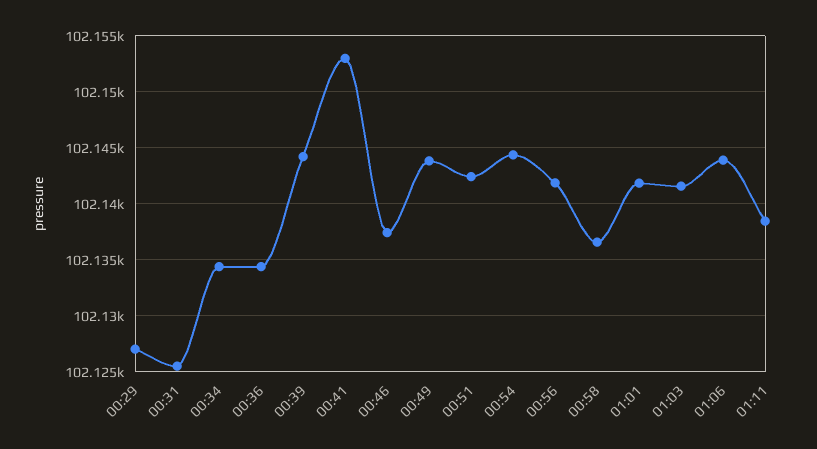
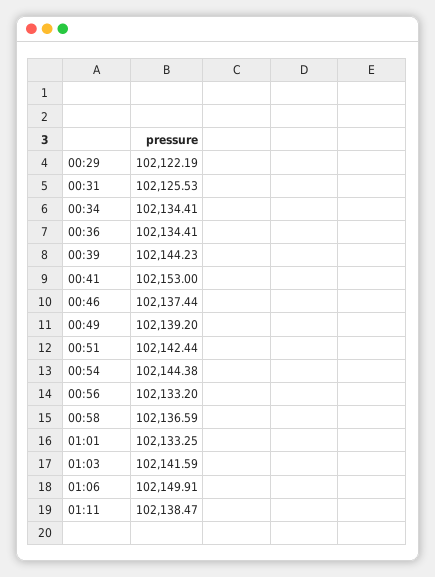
00:29: 102127 -> 102122.19
00:49: 102144 -> 102139.2
00:56: 102142 -> 102133.2
01:01: 102142 -> 102133.25
01:06: 102144 -> 102149.91

